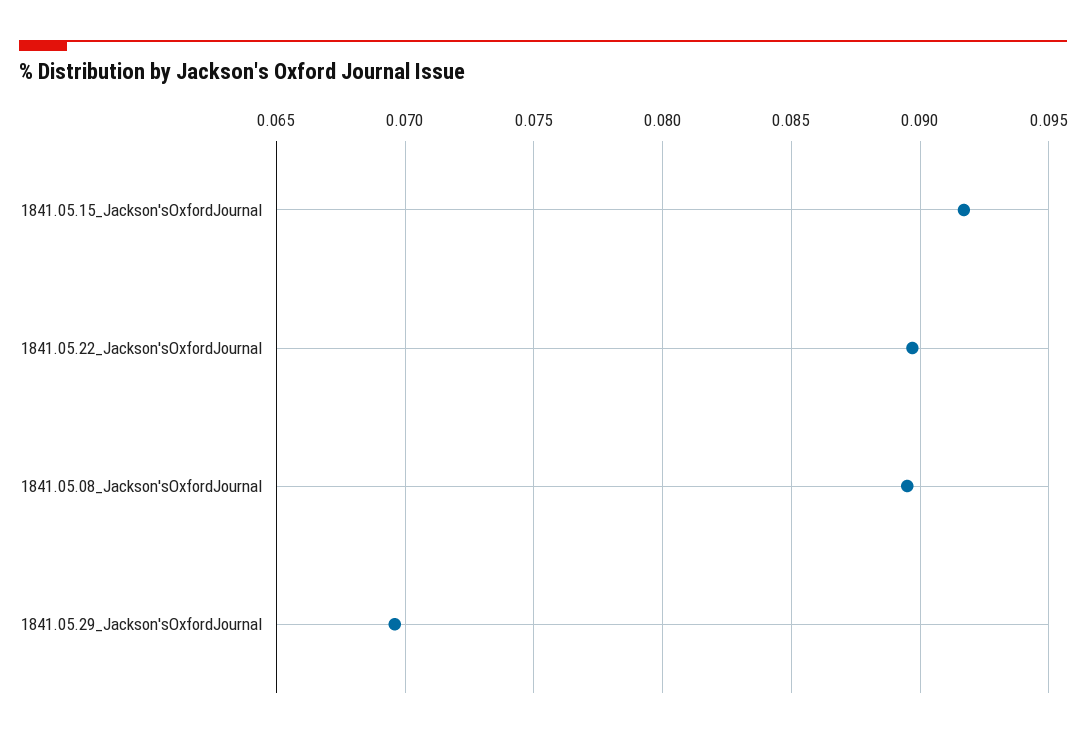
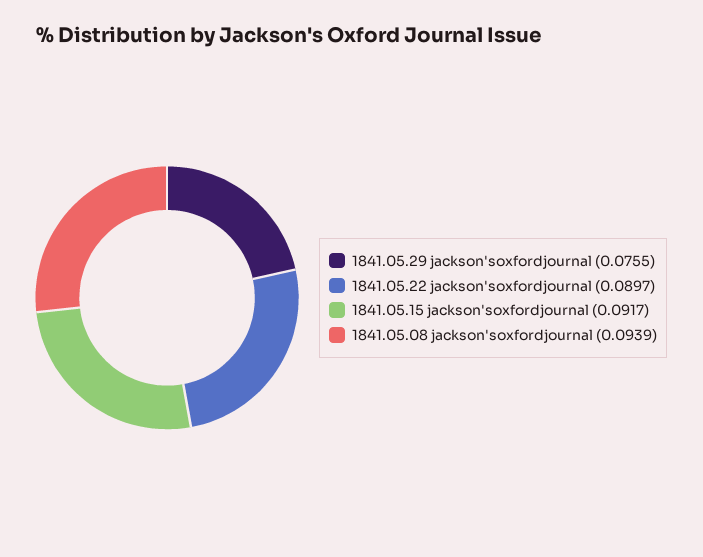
1841.05.08_Jackson'sOxfordJournal: 0.0895 -> 0.0939
1841.05.29_Jackson'sOxfordJournal: 0.0695 -> 0.0755

